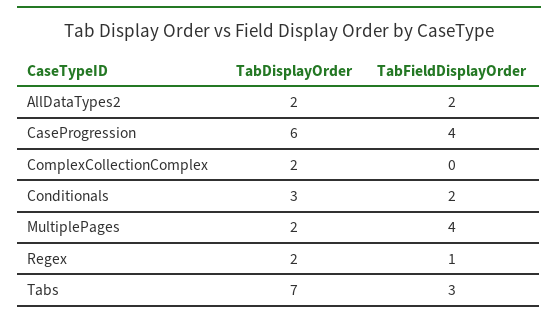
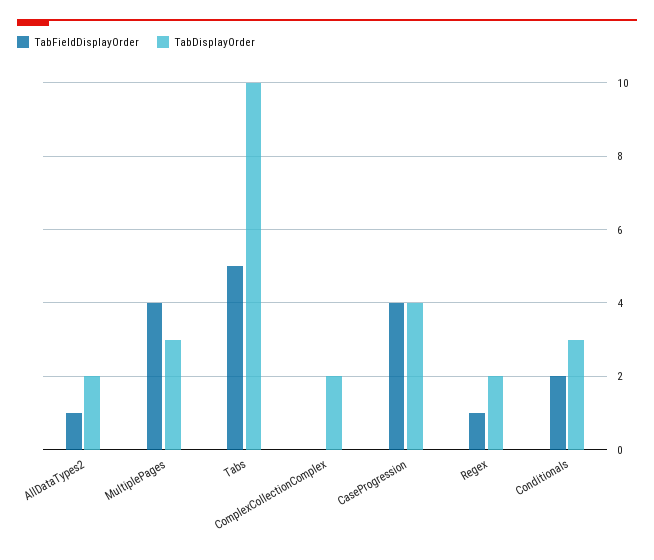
TabFieldDisplayOrder, AllDataTypes2: 2 -> 1
TabDisplayOrder, CaseProgression: 6 -> 4
TabDisplayOrder, MultiplePages: 2 -> 3
TabDisplayOrder, Tabs: 7 -> 10
TabFieldDisplayOrder, Tabs: 3 -> 5

